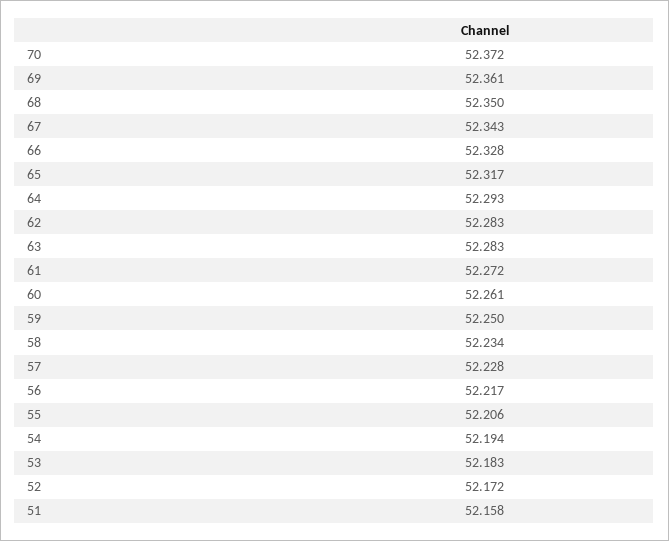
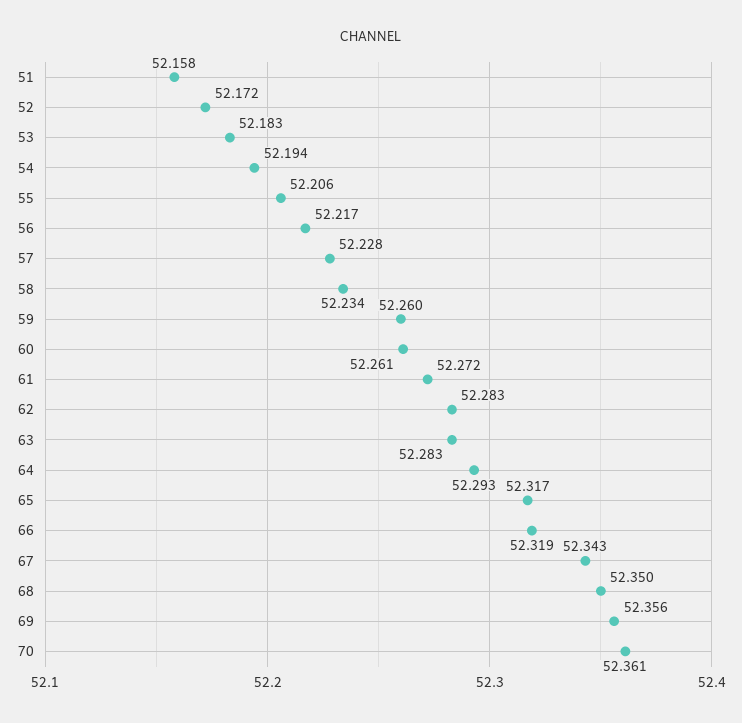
70: 52.372 -> 52.361
69: 52.361 -> 52.356
66: 52.328 -> 52.319
59: 52.25 -> 52.26

